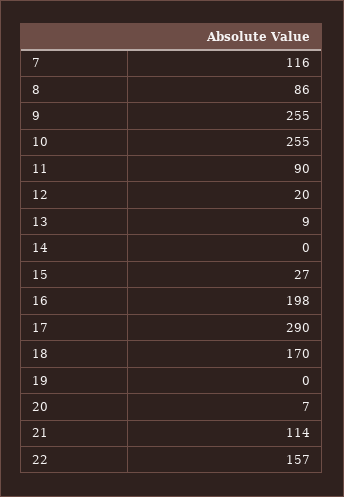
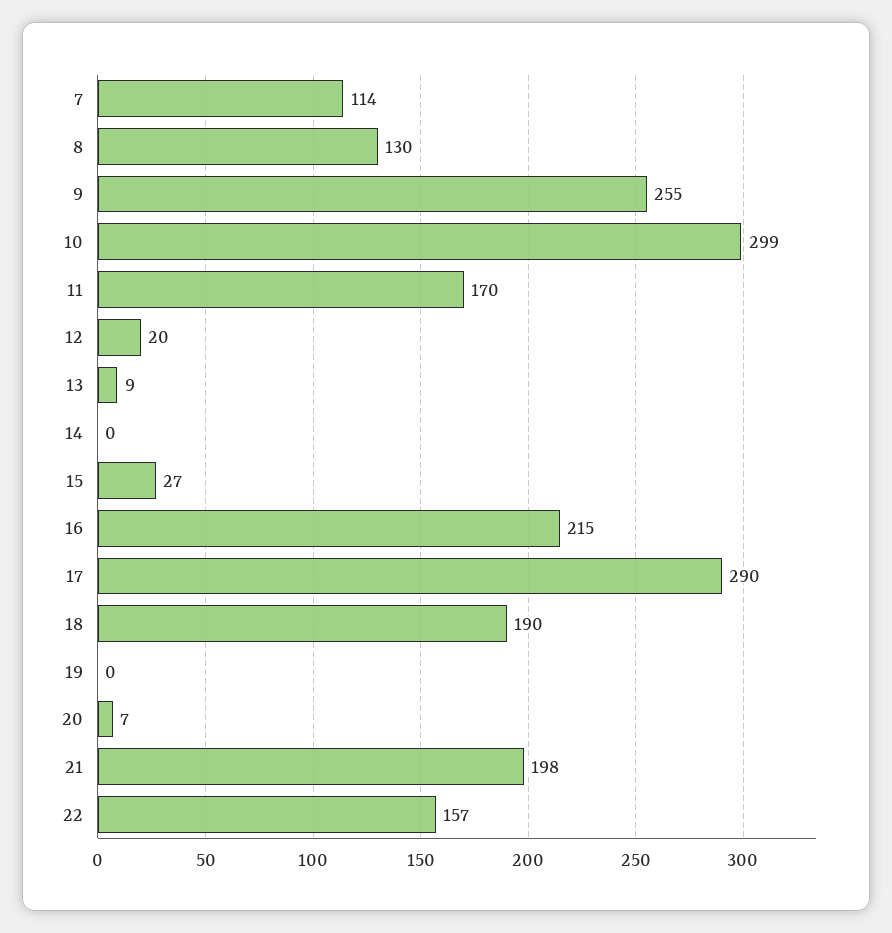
7: 116 -> 114
8: 86 -> 130
10: 255 -> 299
11: 90 -> 170
16: 198 -> 215
18: 170 -> 190
21: 114 -> 198

